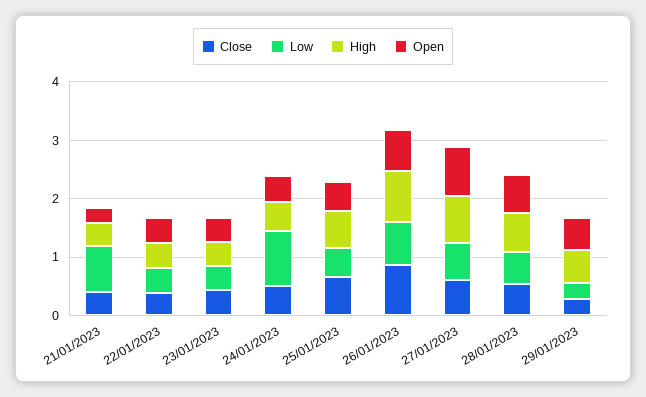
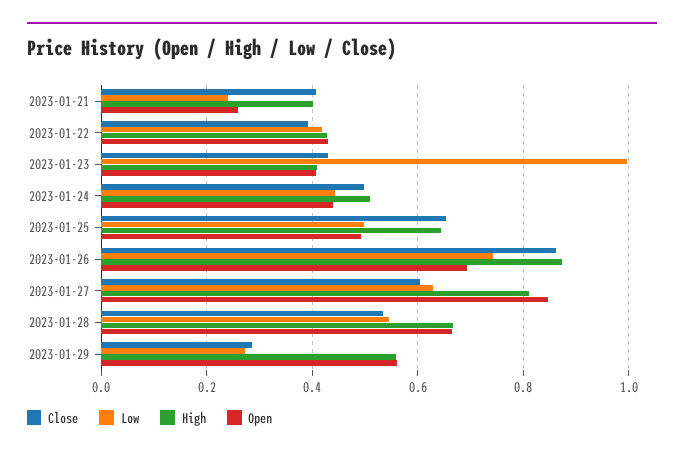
Low, 21/01/2023: 0.8 -> 0.24
Low, 23/01/2023: 0.4 -> 1
Low, 24/01/2023: 1 -> 0.44

